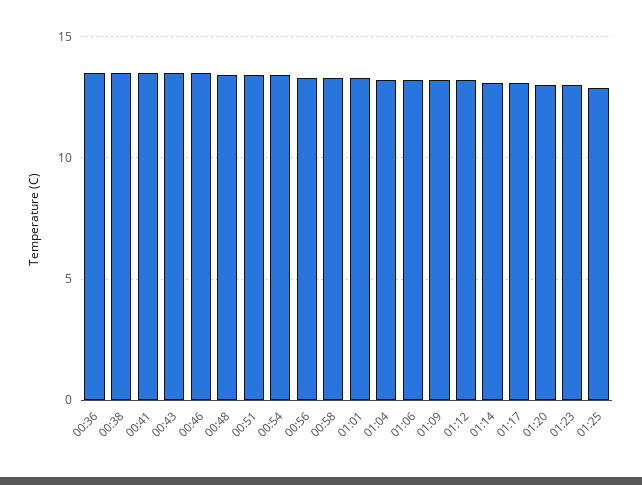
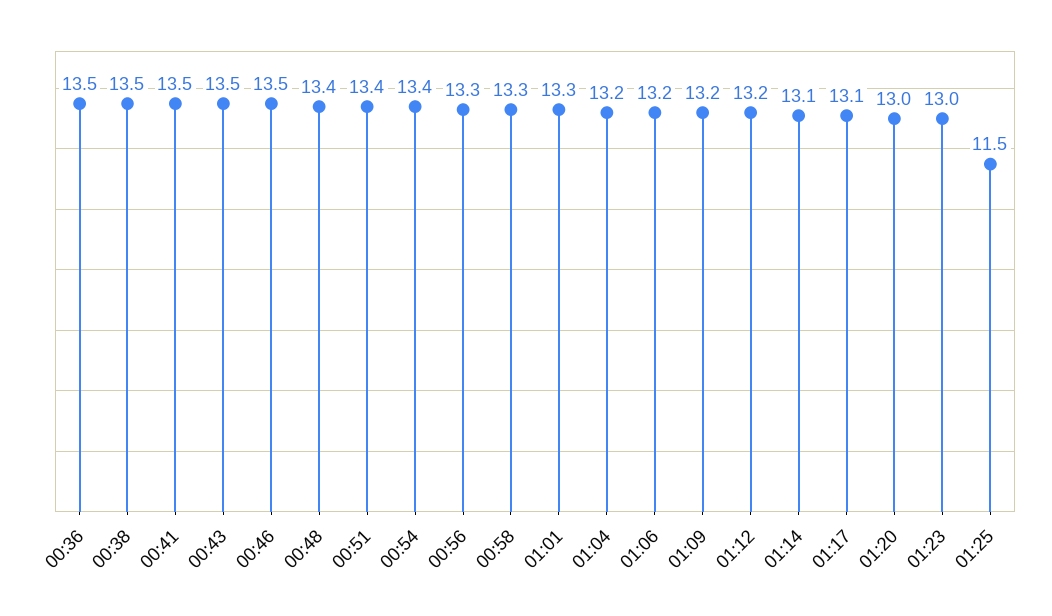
01:25: 13 -> 11.5

